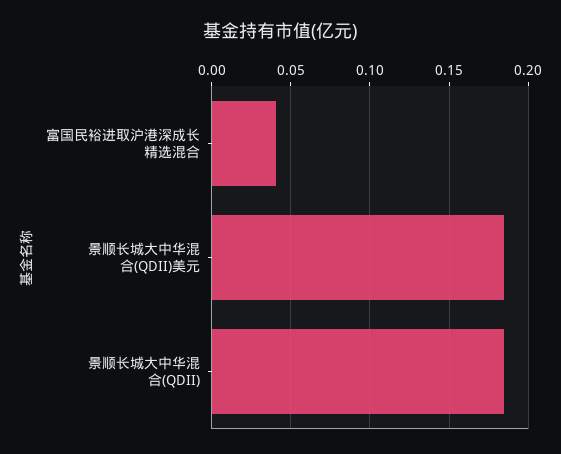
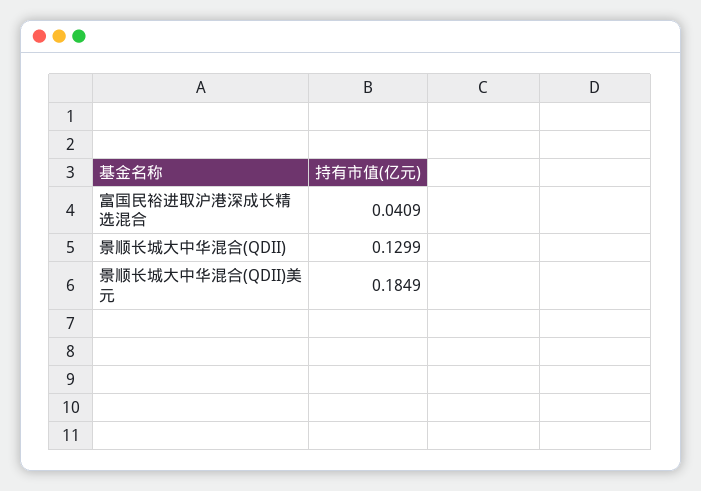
景顺长城大中华混合(QDII): 0.185 -> 0.1299

